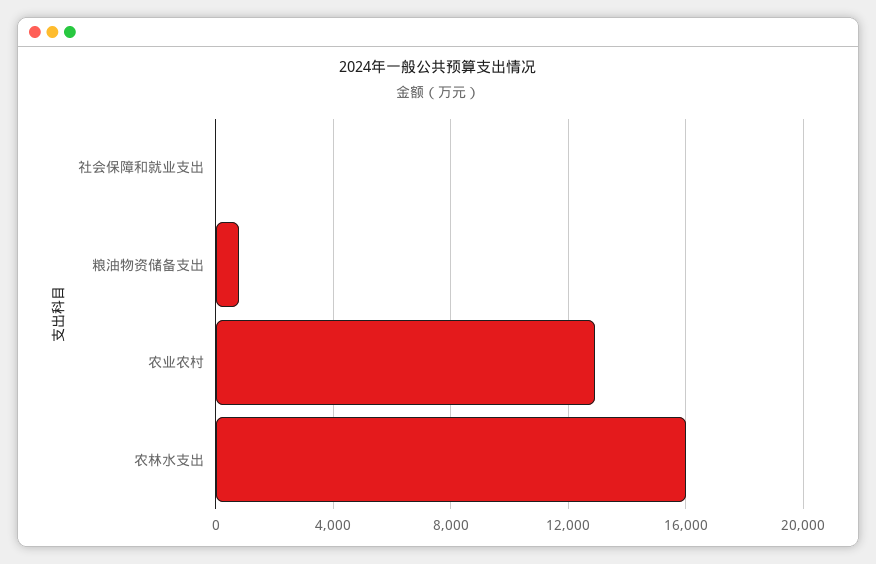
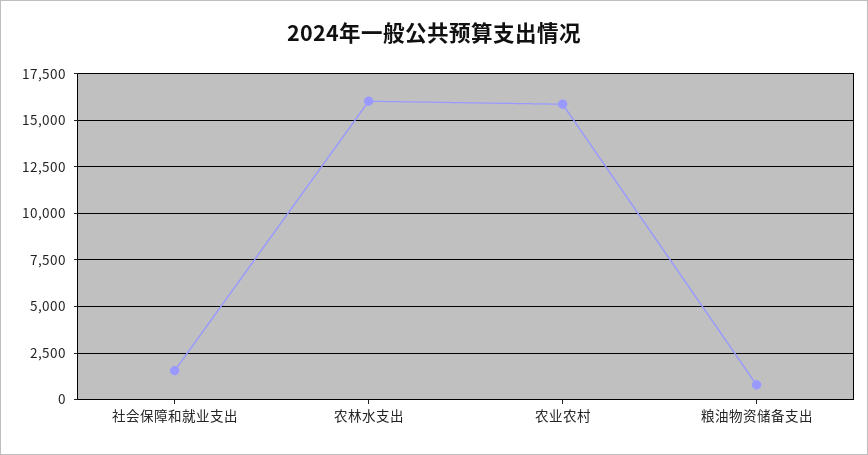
社会保障和就业支出: 0 -> 1500
农业农村: 13000 -> 16000

